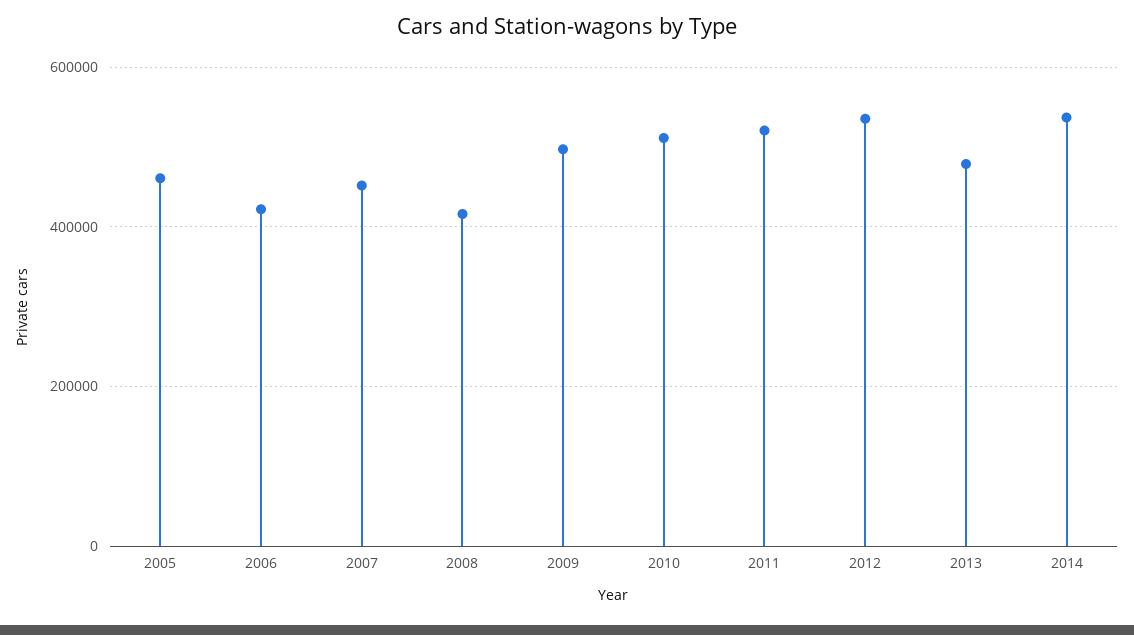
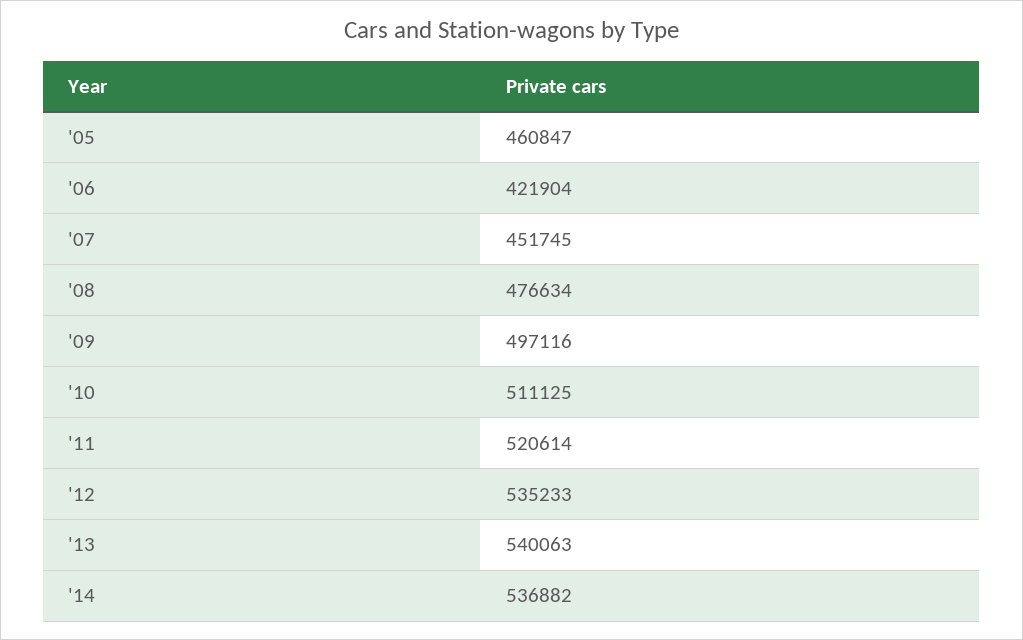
2008: 420000 -> 476634
2013: 480000 -> 540063

